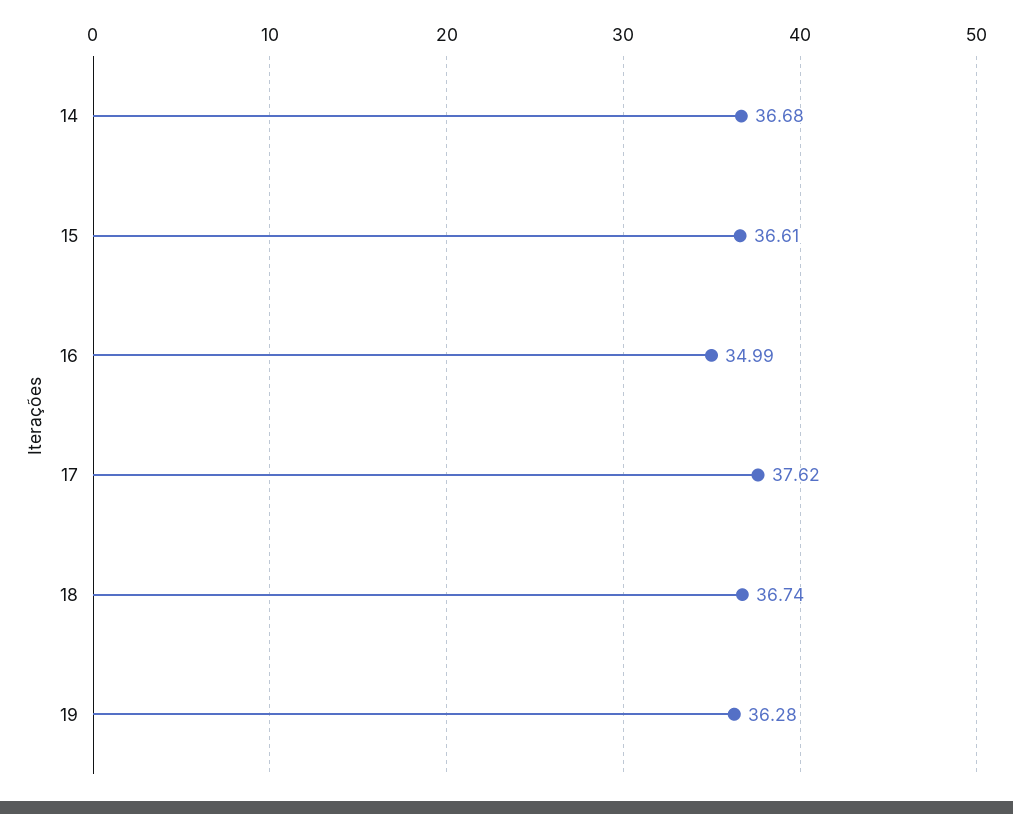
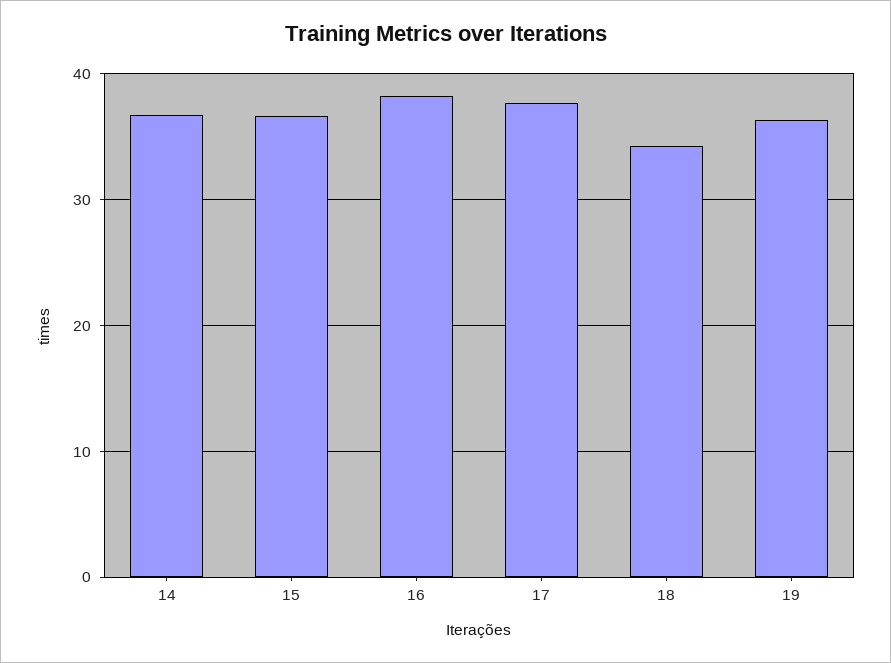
16: 34.99 -> 38
18: 36.74 -> 34

